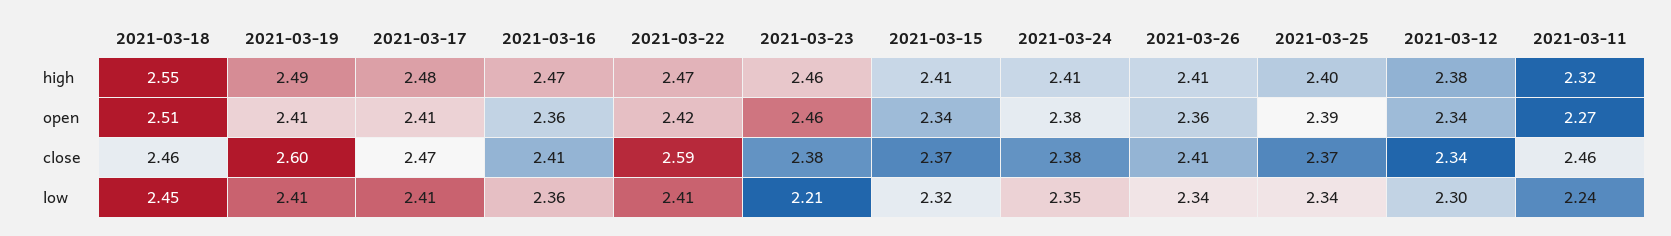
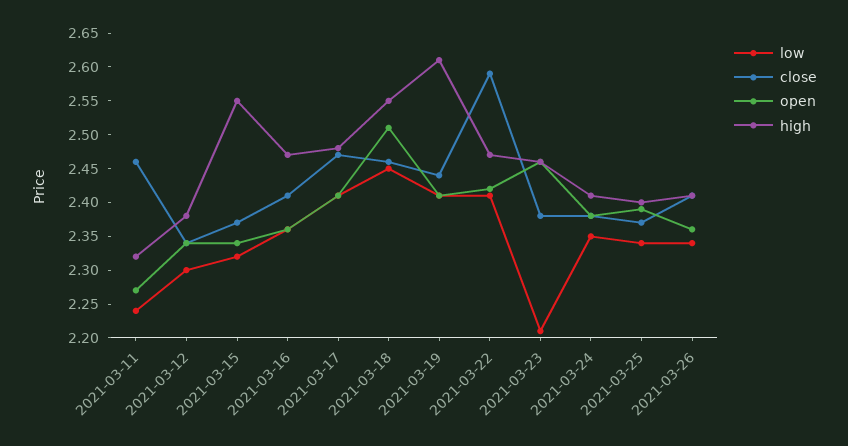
high, 2021-03-19: 2.49 -> 2.6
high, 2021-03-15: 2.41 -> 2.55
close, 2021-03-19: 2.6 -> 2.45

